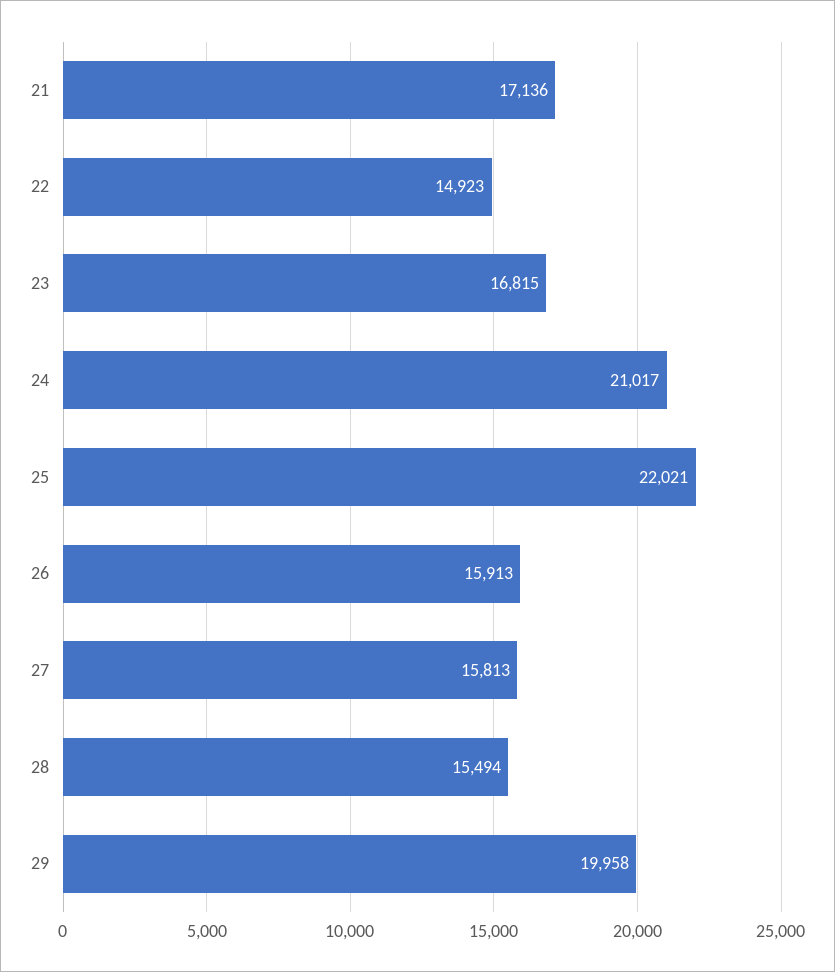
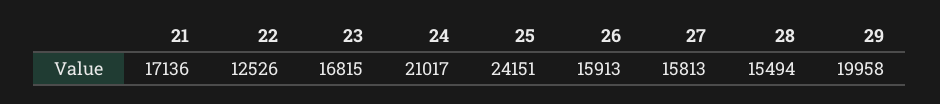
22: 14923 -> 12526
25: 22021 -> 24151

